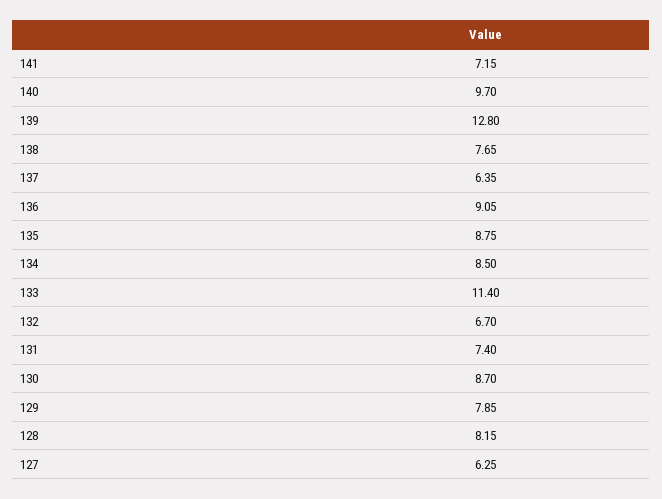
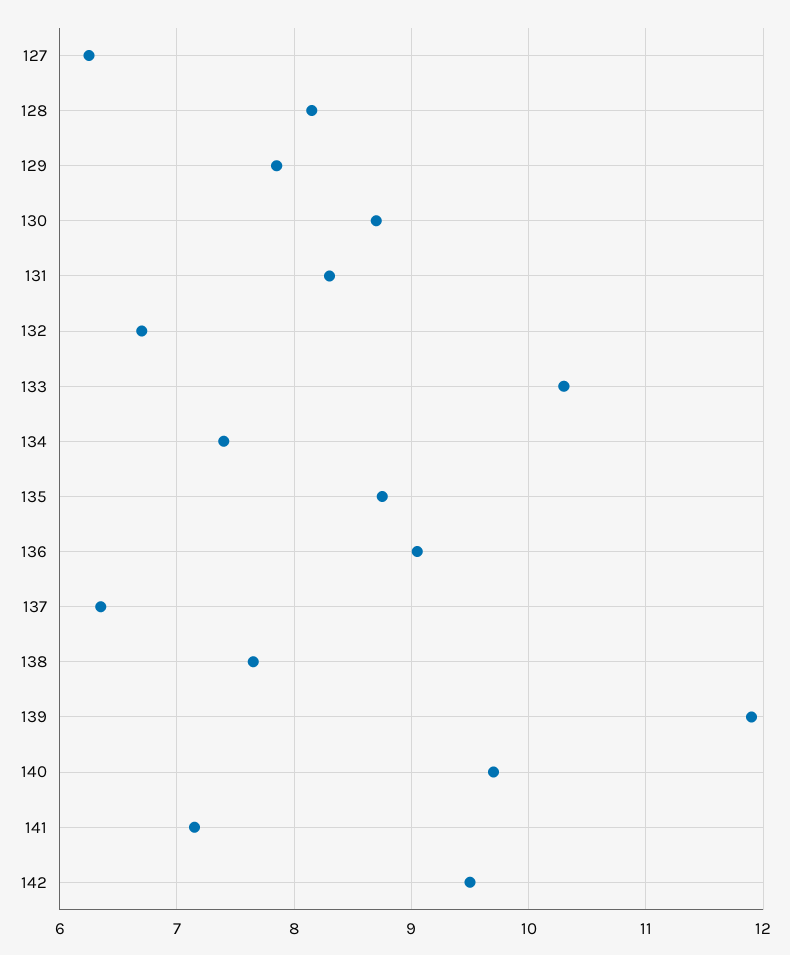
139: 12.8 -> 11.9
134: 8.5 -> 7.4
133: 11.4 -> 10.3
131: 7.4 -> 8.3
142: none -> 9.5

